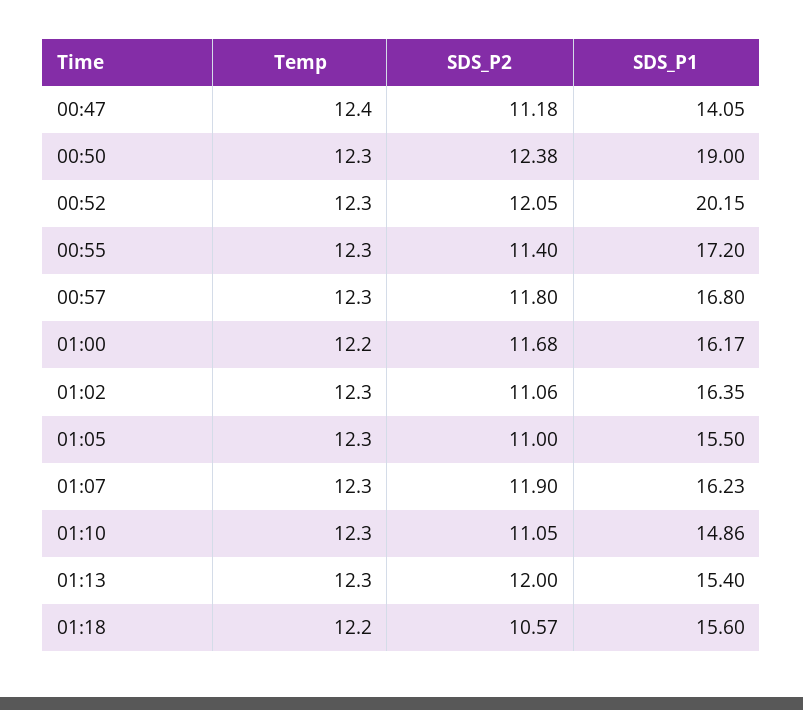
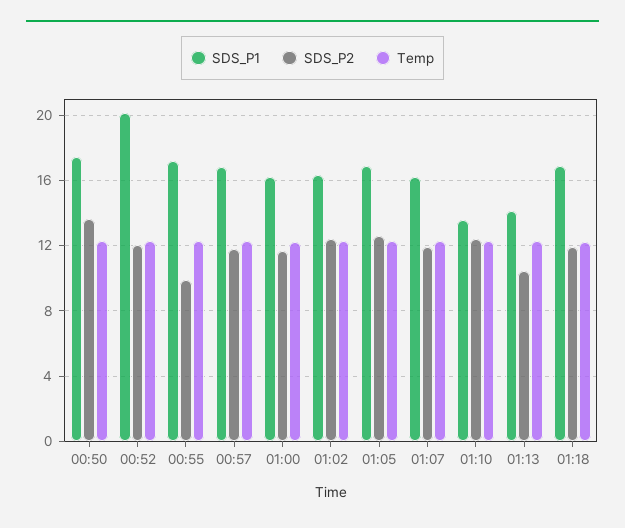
Temp, 00:47: 12.4 -> none
SDS_P2, 00:47: 11.18 -> none
SDS_P1, 00:47: 14.05 -> none
SDS_P2, 00:50: 12.38 -> 13.5
SDS_P1, 00:50: 19 -> 17.5
SDS_P2, 00:55: 11.4 -> 10
SDS_P2, 01:02: 11.06 -> 12.5
SDS_P2, 01:05: 11 -> 12.5
SDS_P1, 01:05: 15.5 -> 17
SDS_P2, 01:10: 11.05 -> 12.5
SDS_P1, 01:10: 14.86 -> 13.5
SDS_P2, 01:13: 12 -> 10.5
SDS_P1, 01:13: 15.4 -> 14
SDS_P2, 01:18: 10.57 -> 12
SDS_P1, 01:18: 15.6 -> 17

